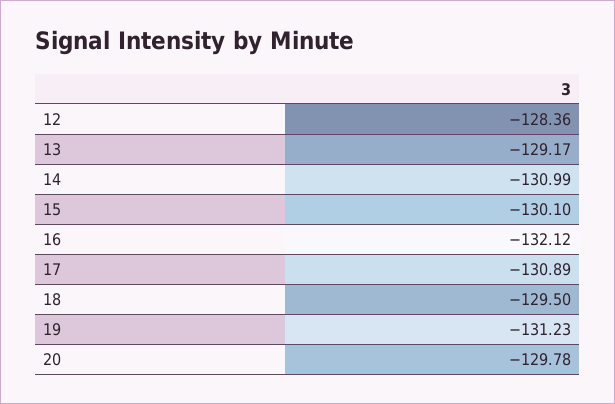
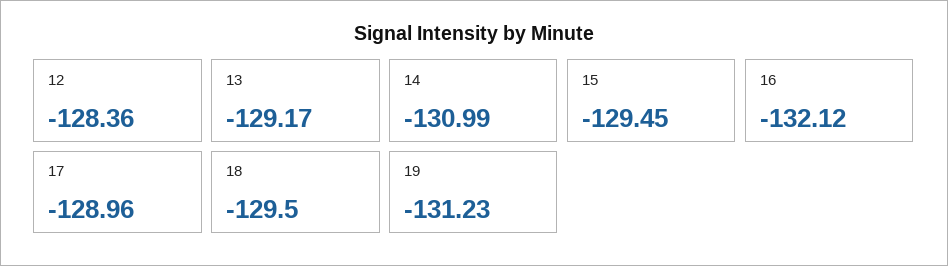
15: -130.1 -> -129.45
17: -130.89 -> -128.96
20: -129.78 -> none

